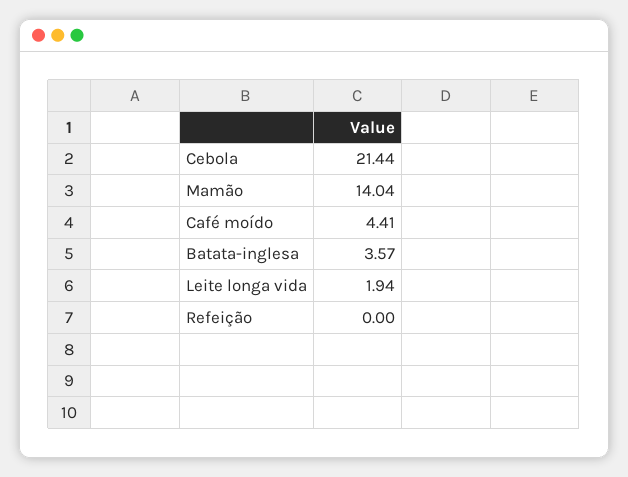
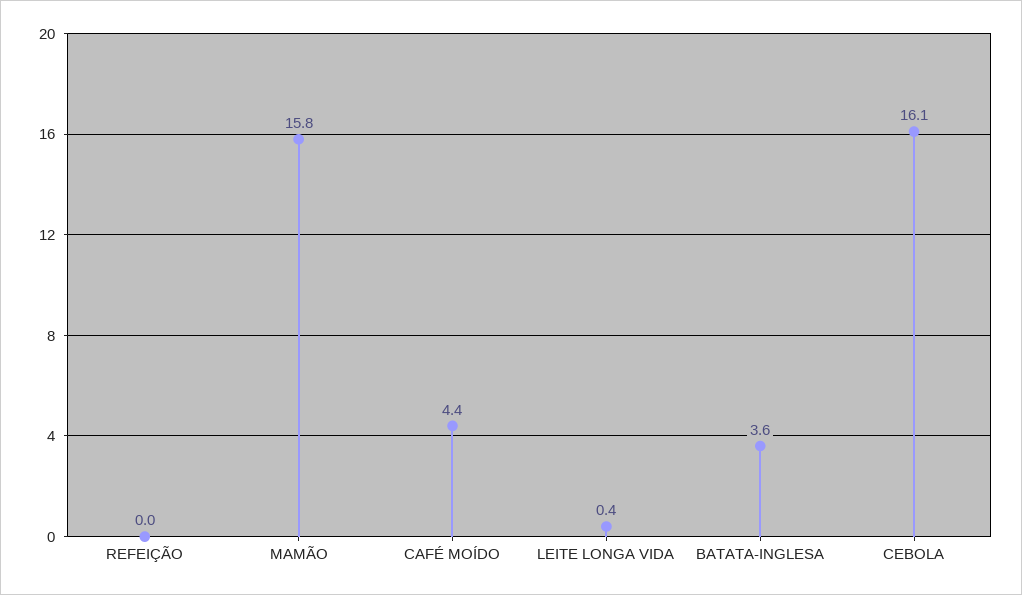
Cebola: 21.44 -> 16.1
Mamão: 14.04 -> 15.8
Leite longa vida: 1.94 -> 0.4

